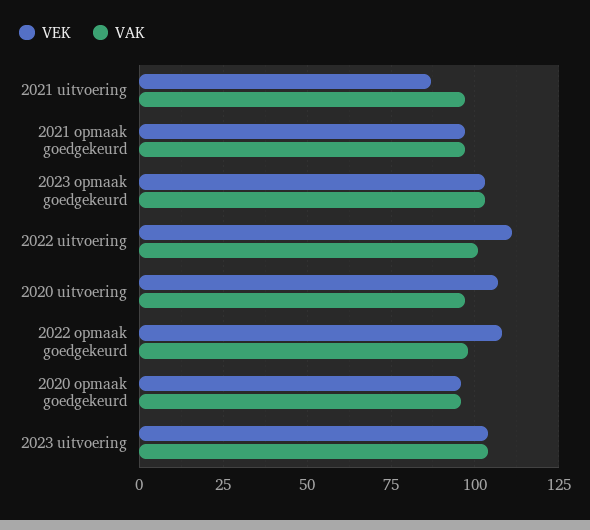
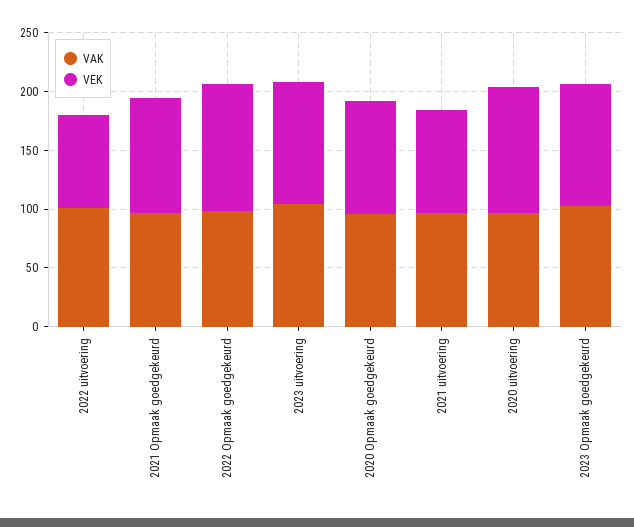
VEK, 2022 uitvoering: 110 -> 80

